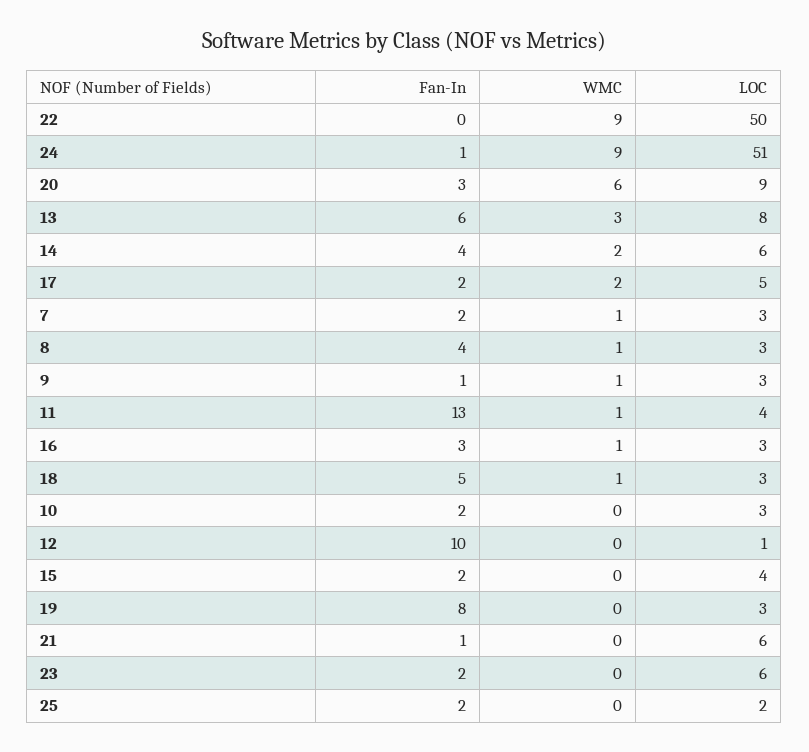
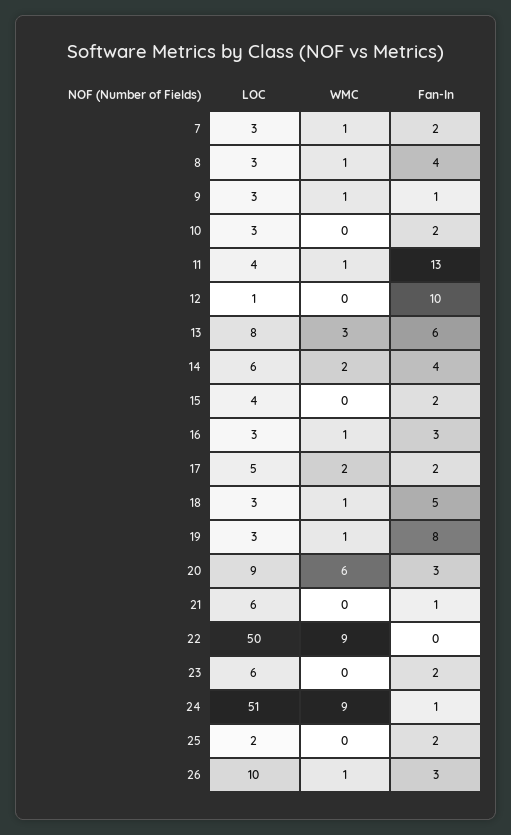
WMC, 19: 0 -> 1
LOC, 26: none -> 10
WMC, 26: none -> 1
Fan-In, 26: none -> 3

